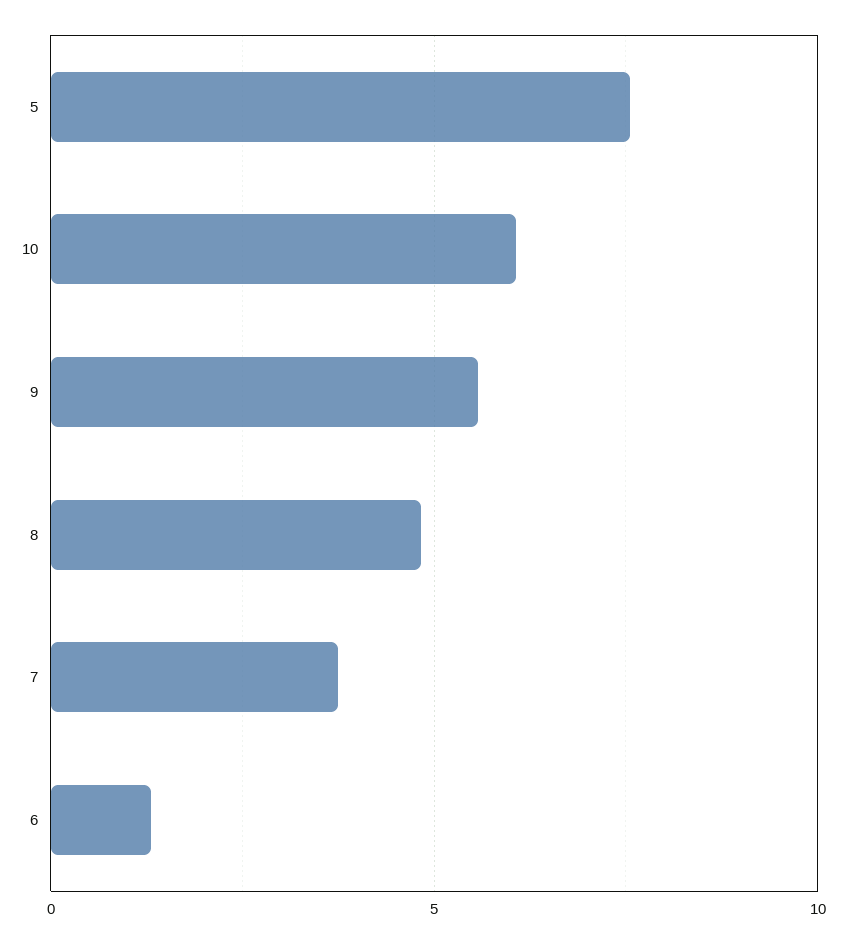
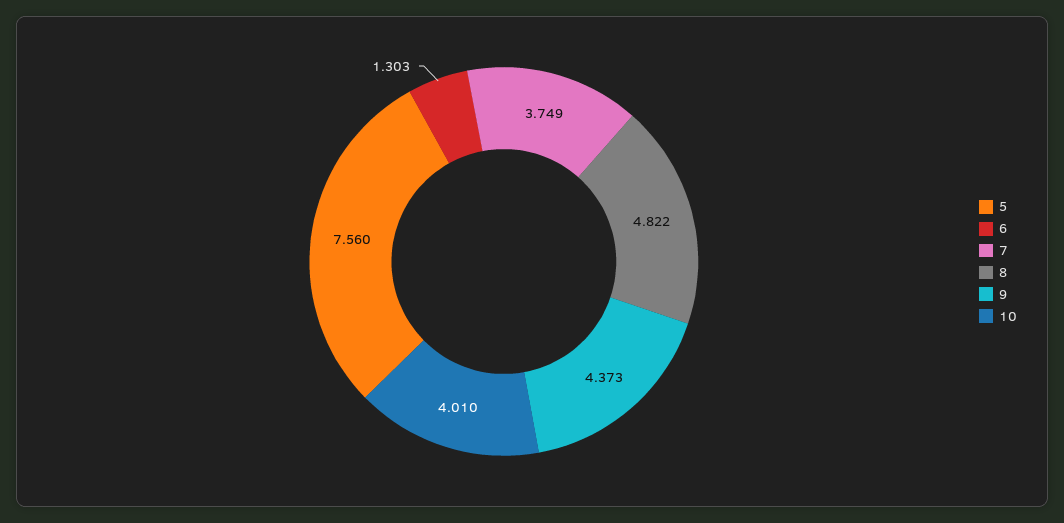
10: 6 -> 4.01
9: 5.5 -> 4.373

